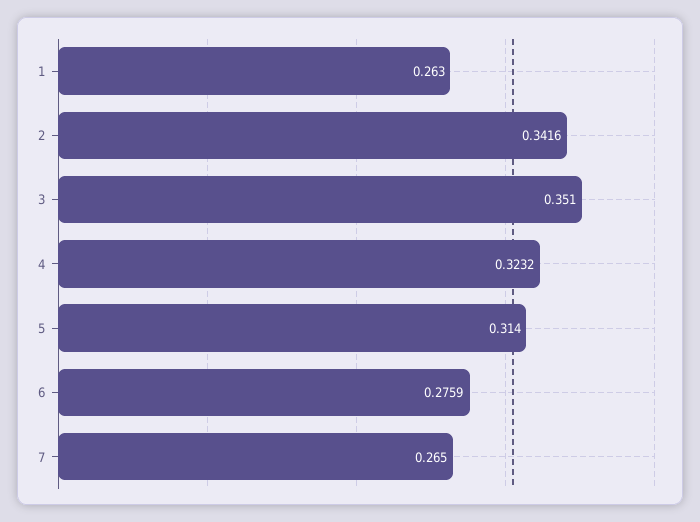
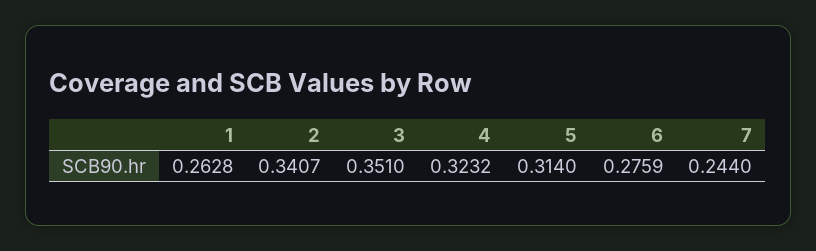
1: 0.263 -> 0.2628
2: 0.3416 -> 0.3407
7: 0.265 -> 0.244

